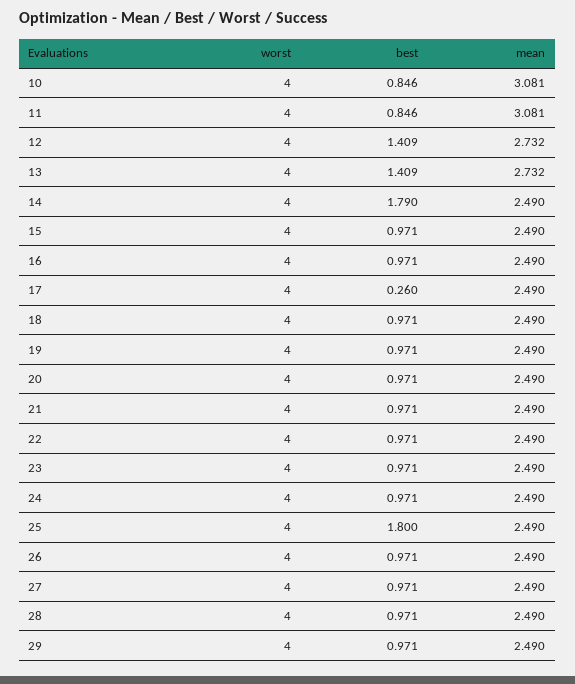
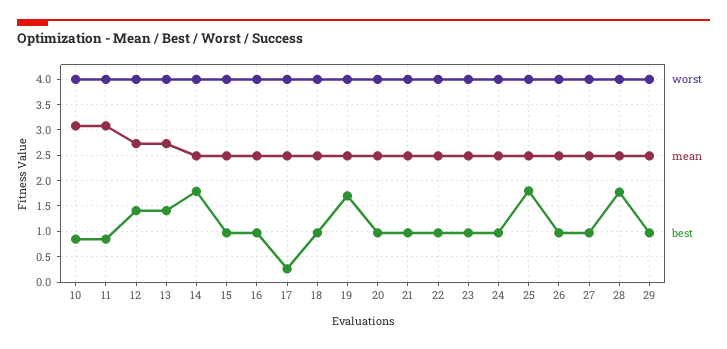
best, 19: 0.971 -> 1.75
best, 28: 0.971 -> 1.75

